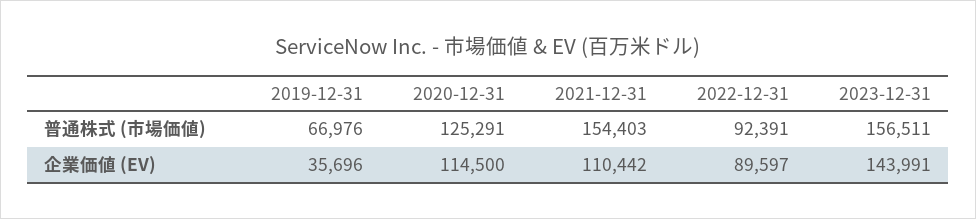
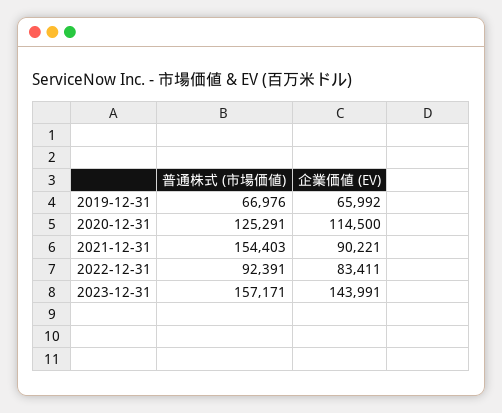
2023-12-31, 普通株式 (市場価値): 156511 -> 157171
2019-12-31, 企業価値 (EV): 35696 -> 65992
2021-12-31, 企業価値 (EV): 110442 -> 90221
2022-12-31, 企業価値 (EV): 89597 -> 83411

